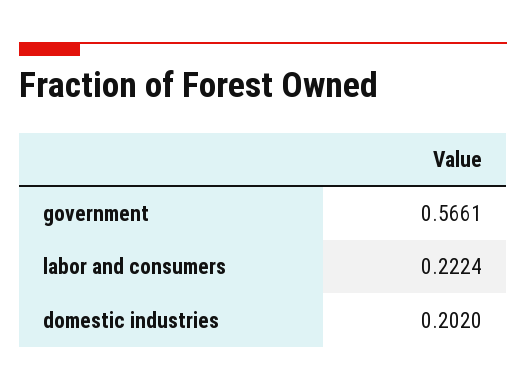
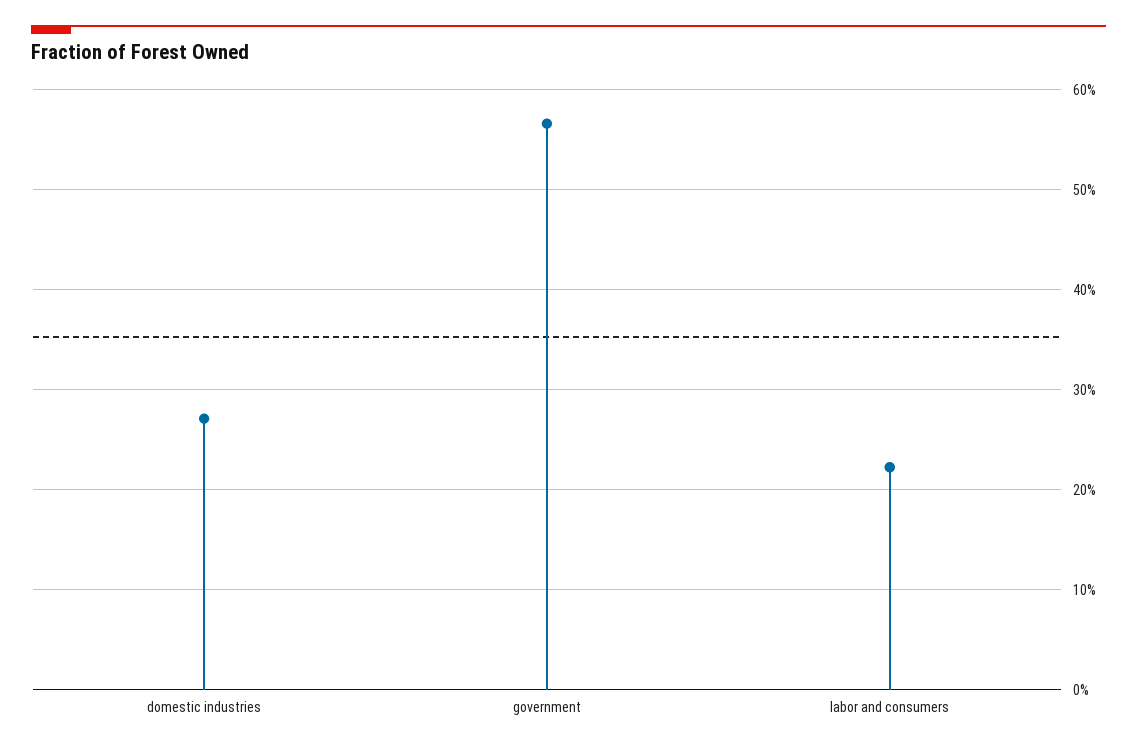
domestic industries: 0.202 -> 0.27

